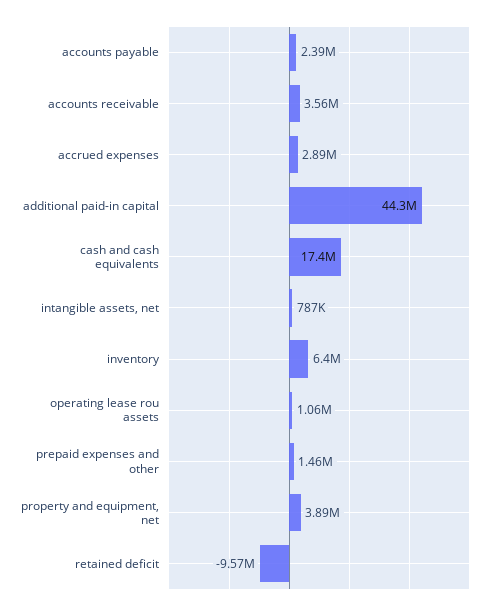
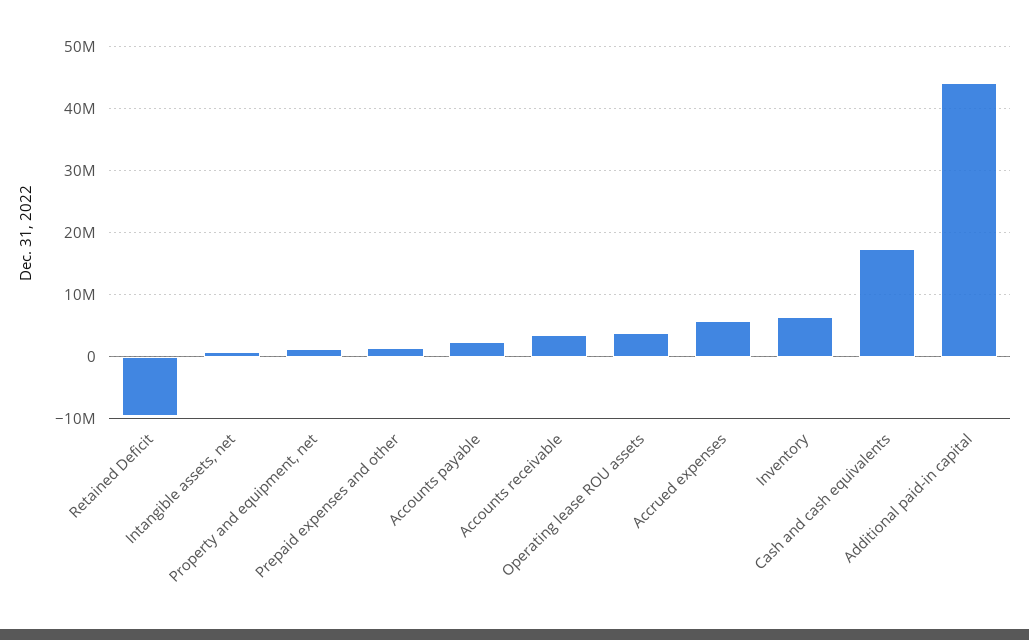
accrued expenses: 2890000 -> 6000000
operating lease rou assets: 1060000 -> 4000000
property and equipment, net: 3890000 -> 1000000

